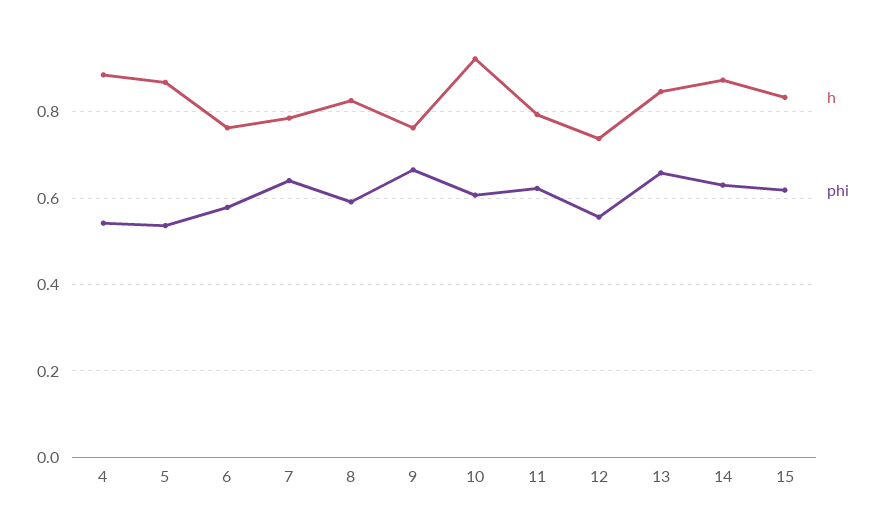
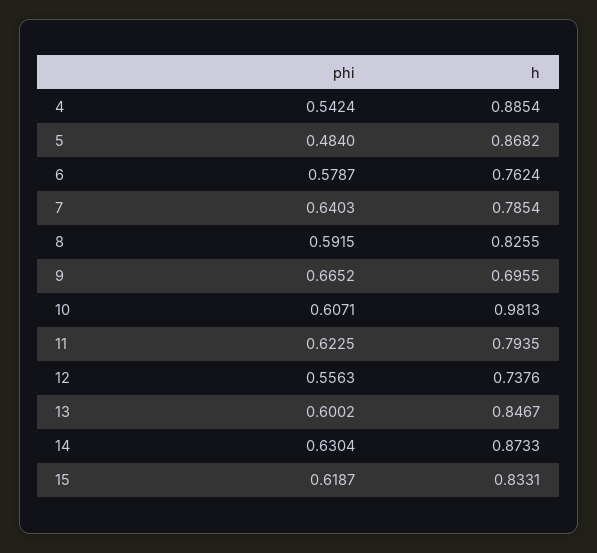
phi, 5: 0.54 -> 0.484
h, 9: 0.76 -> 0.6955
h, 10: 0.92 -> 0.9813
phi, 13: 0.66 -> 0.6002

